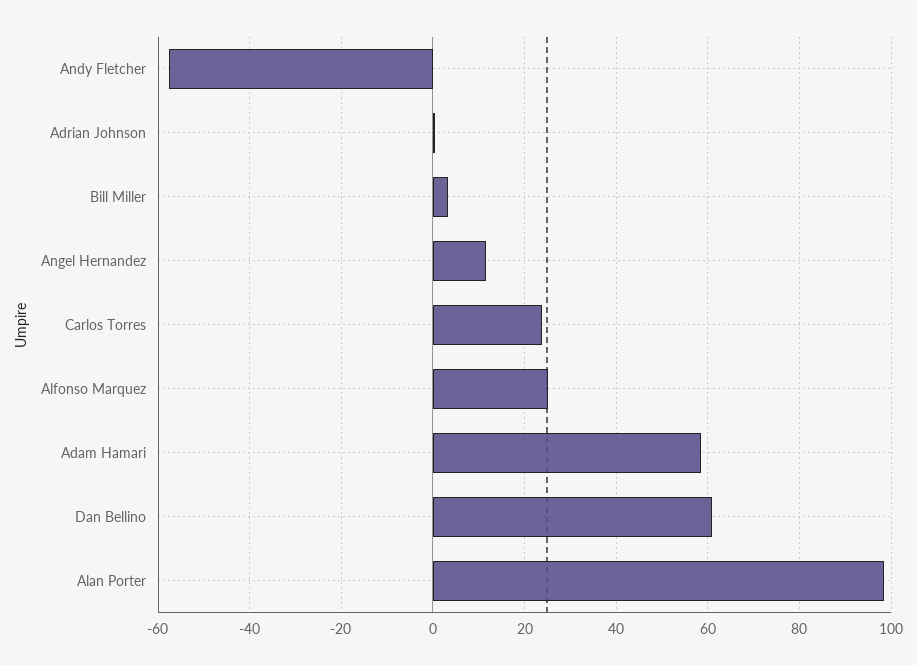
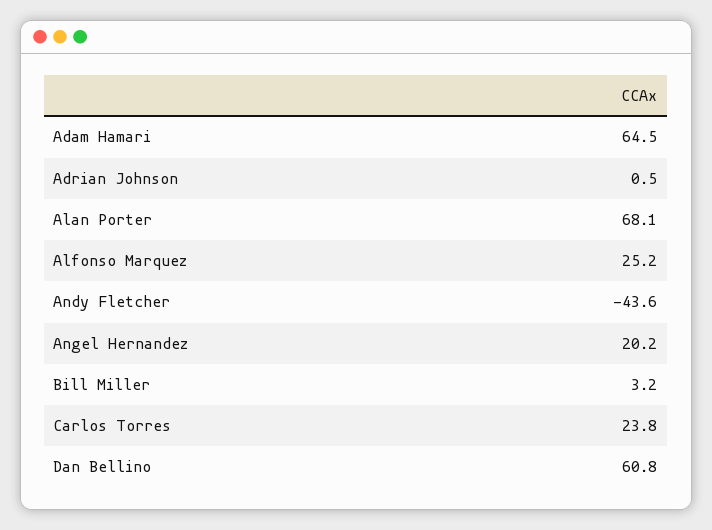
Andy Fletcher: -58 -> -43.6
Angel Hernandez: 12 -> 20.2
Adam Hamari: 58 -> 64.5
Alan Porter: 98 -> 68.1

